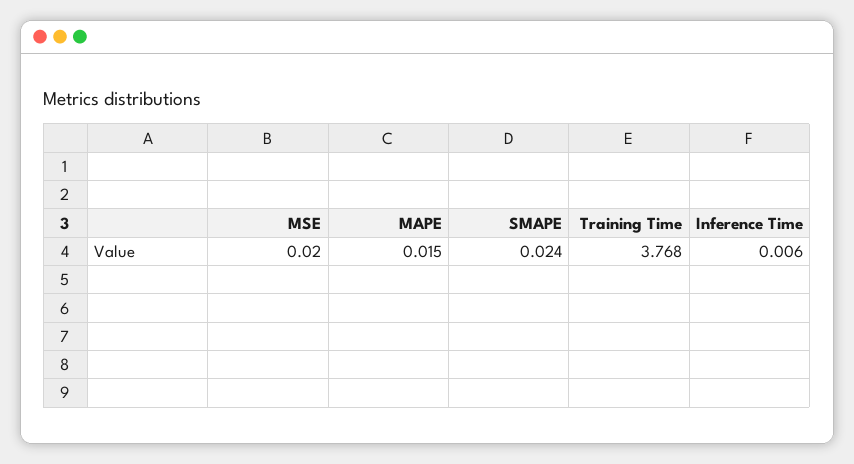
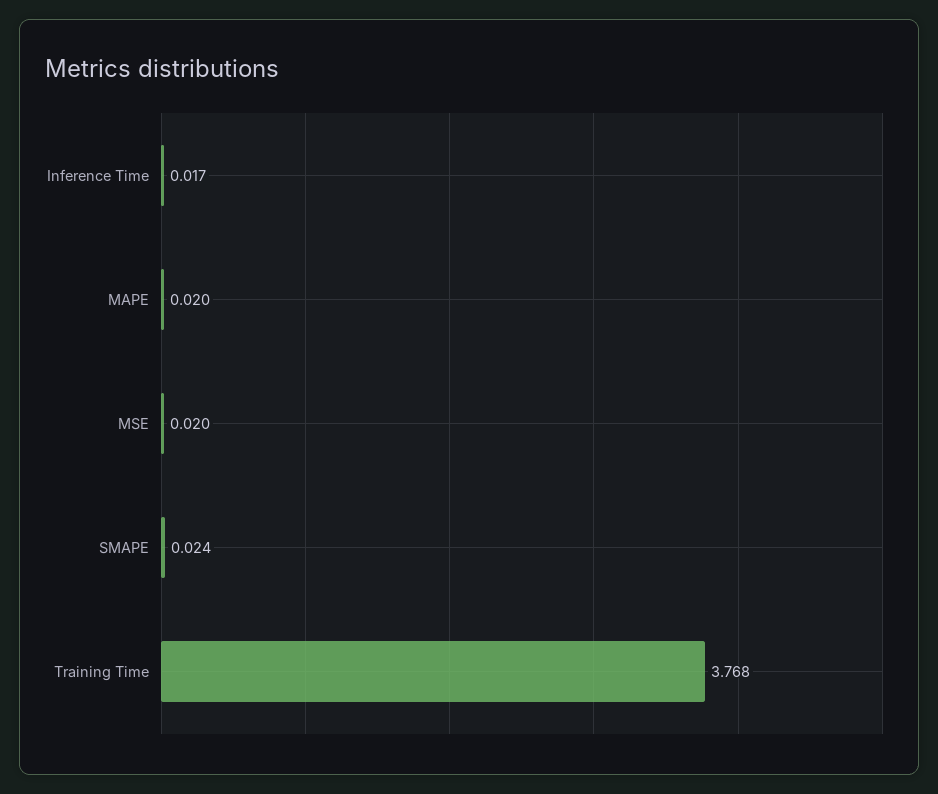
MAPE: 0.015 -> 0.02
Inference Time: 0.006 -> 0.017

